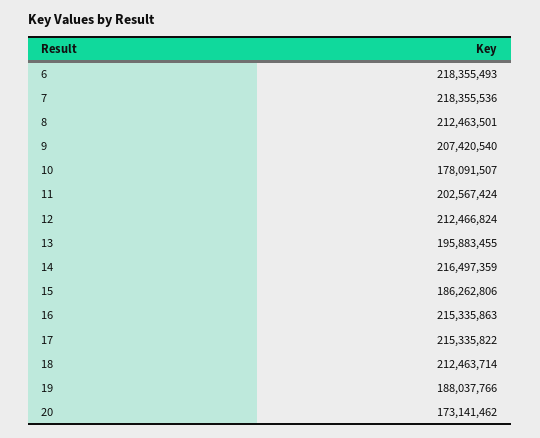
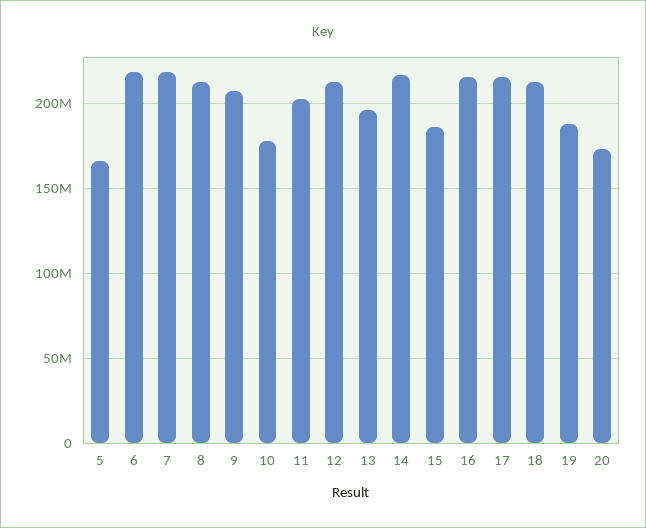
5: none -> 165000000

